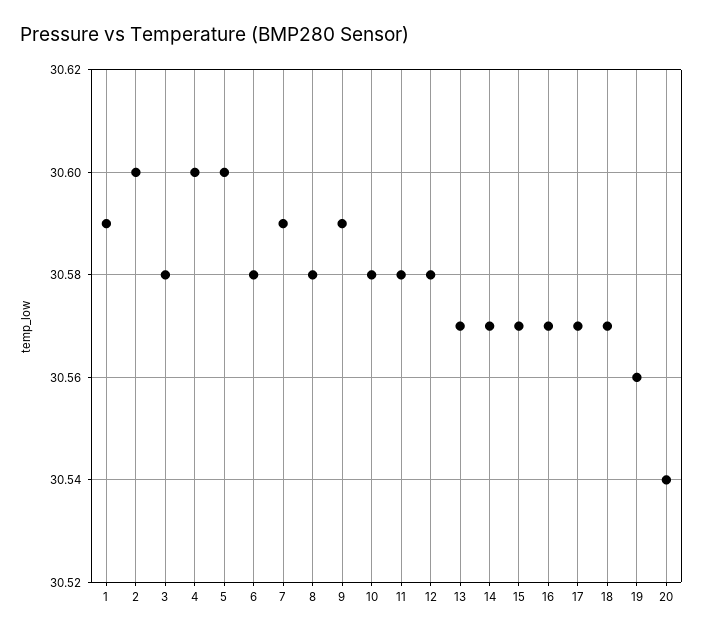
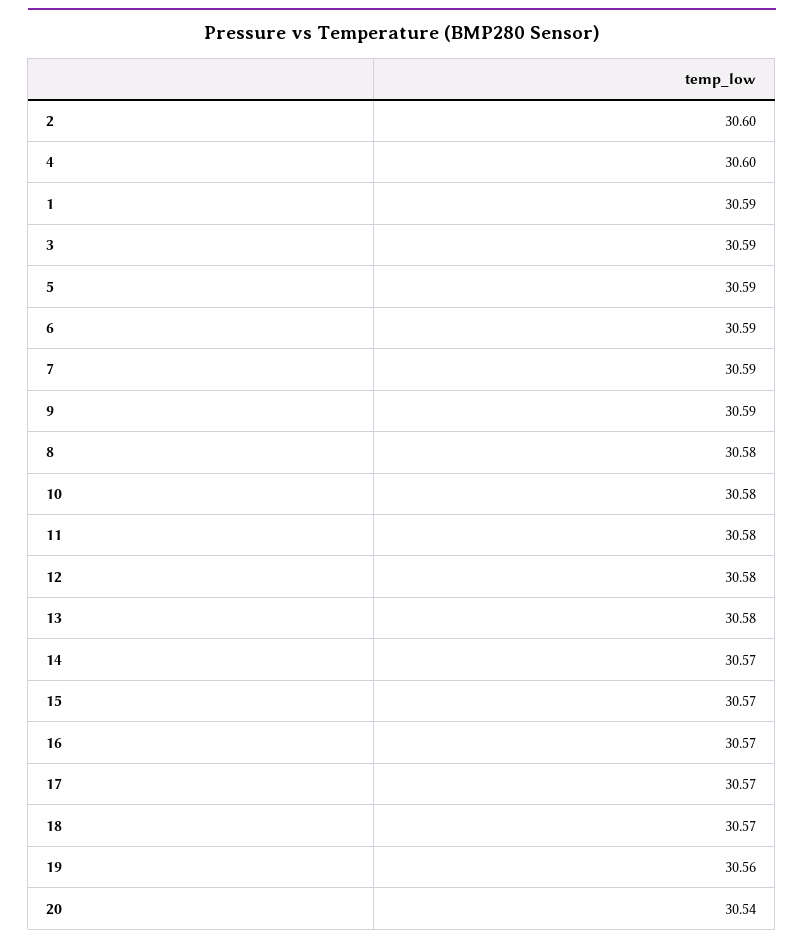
3: 30.58 -> 30.59
5: 30.6 -> 30.59
6: 30.58 -> 30.59
13: 30.57 -> 30.58

